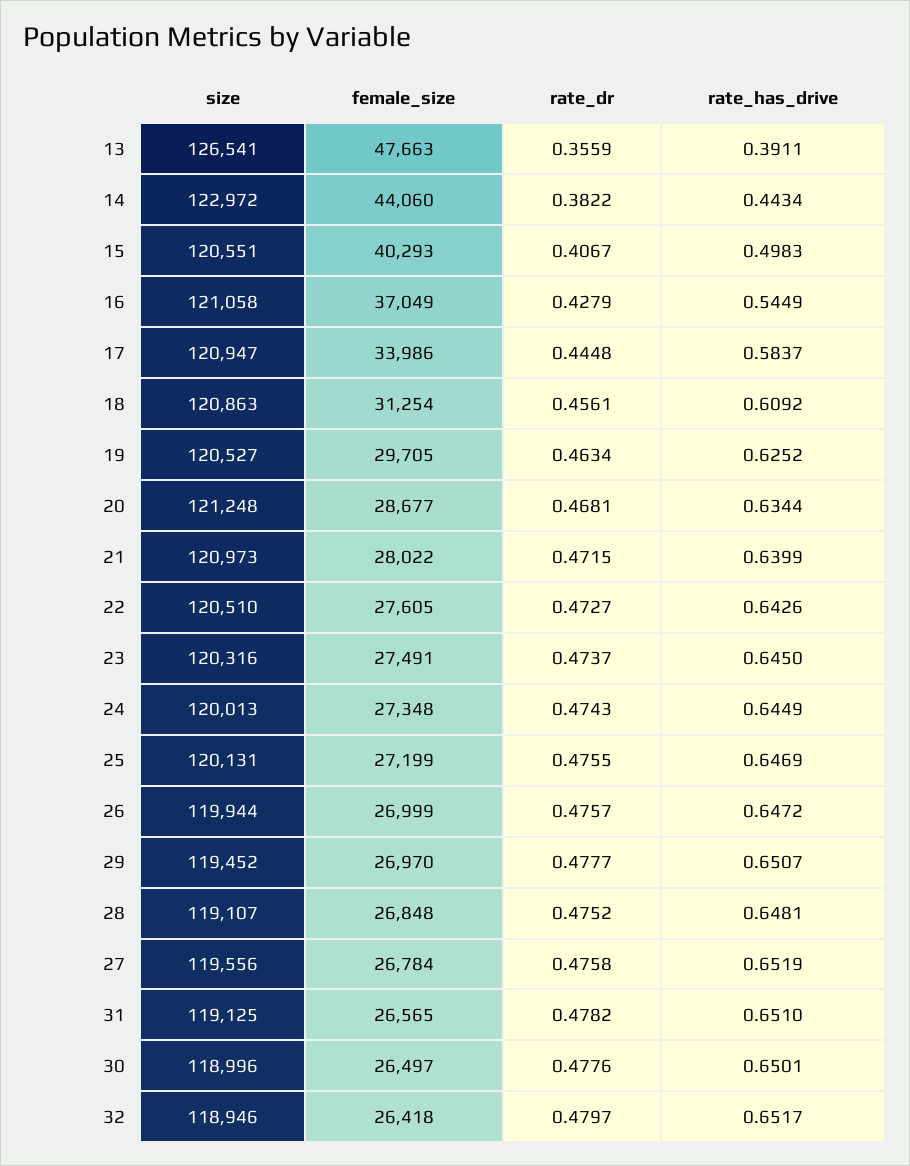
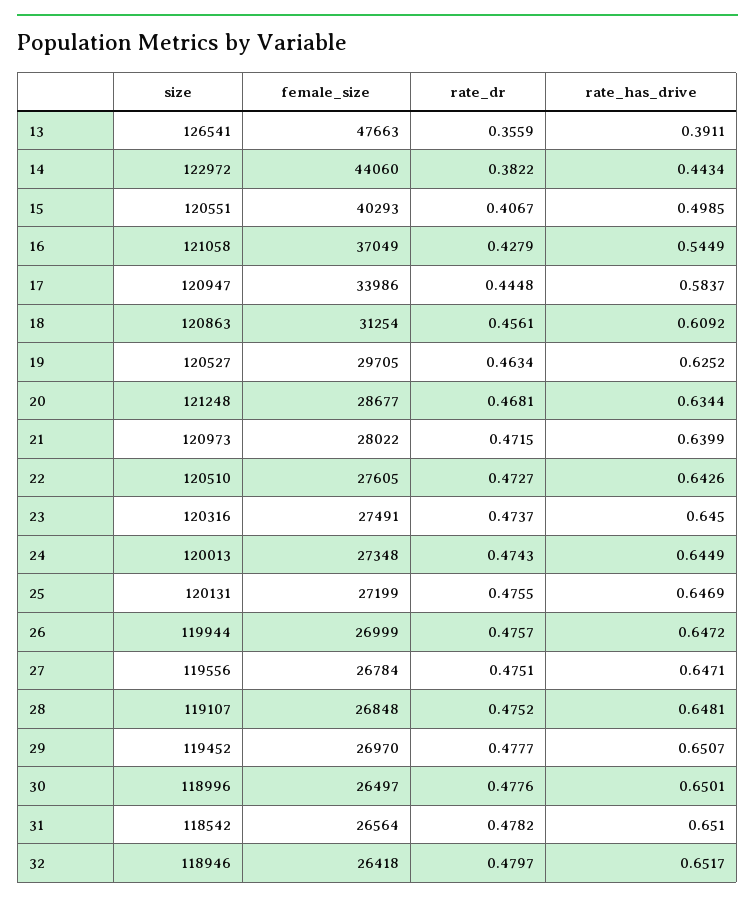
rate_has_drive, 15: 0.4983 -> 0.4985
rate_dr, 27: 0.4758 -> 0.4751
rate_has_drive, 27: 0.6519 -> 0.6471
size, 31: 119125 -> 118542
female_size, 31: 26565 -> 26564

